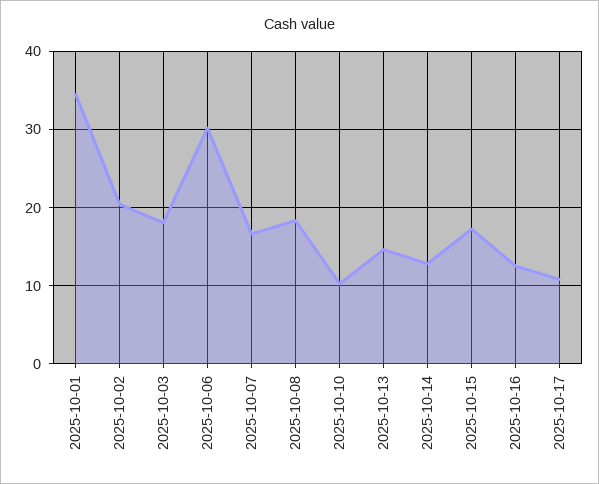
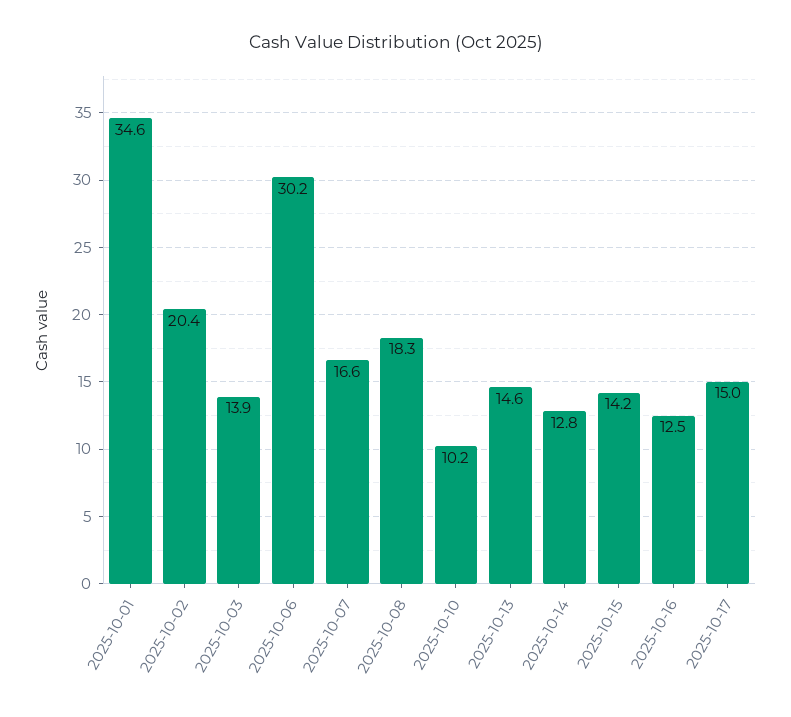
2025-10-03: 18 -> 13.9
2025-10-15: 17 -> 14.2
2025-10-17: 11 -> 15

